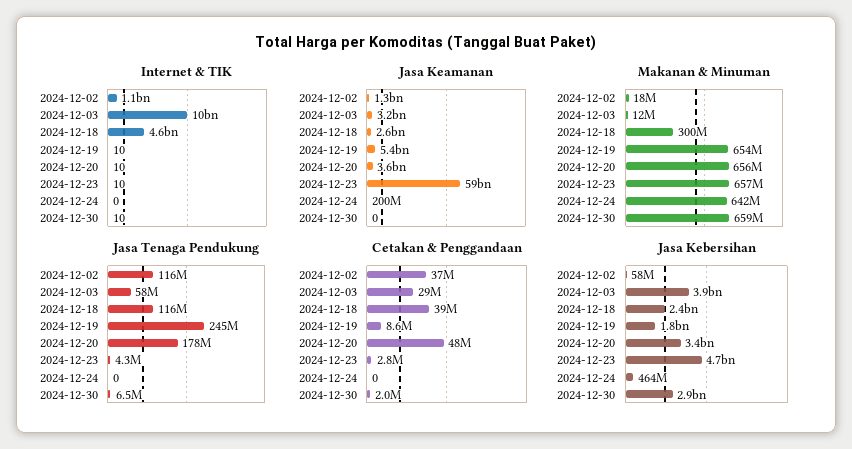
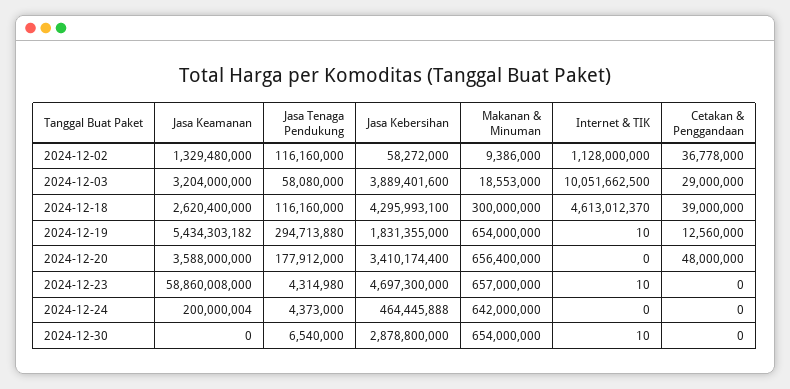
Internet & TIK, 2024-12-20: 10 -> 0
Makanan & Minuman, 2024-12-02: 18000000 -> 9386000
Makanan & Minuman, 2024-12-03: 12000000 -> 18553000
Makanan & Minuman, 2024-12-30: 659000000 -> 654000000
Jasa Tenaga Pendukung, 2024-12-19: 245000000 -> 294713880
Jasa Tenaga Pendukung, 2024-12-24: 0 -> 4373000
Cetakan & Penggandaan, 2024-12-19: 8600000 -> 12560000
Cetakan & Penggandaan, 2024-12-23: 2800000 -> 0
Cetakan & Penggandaan, 2024-12-30: 2000000 -> 0
Jasa Kebersihan, 2024-12-18: 2400000000 -> 4295993100

